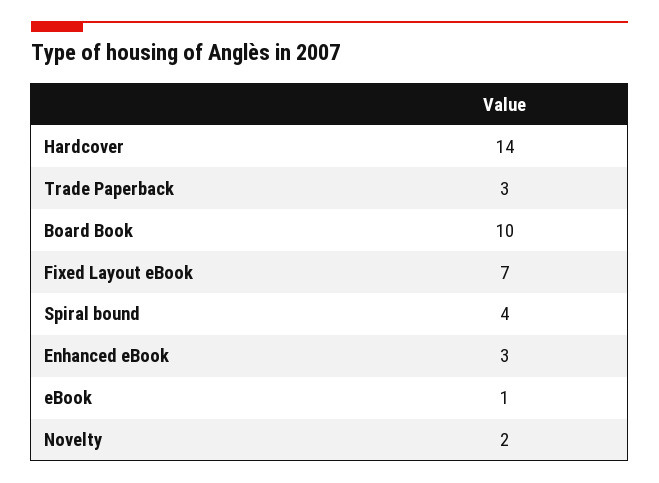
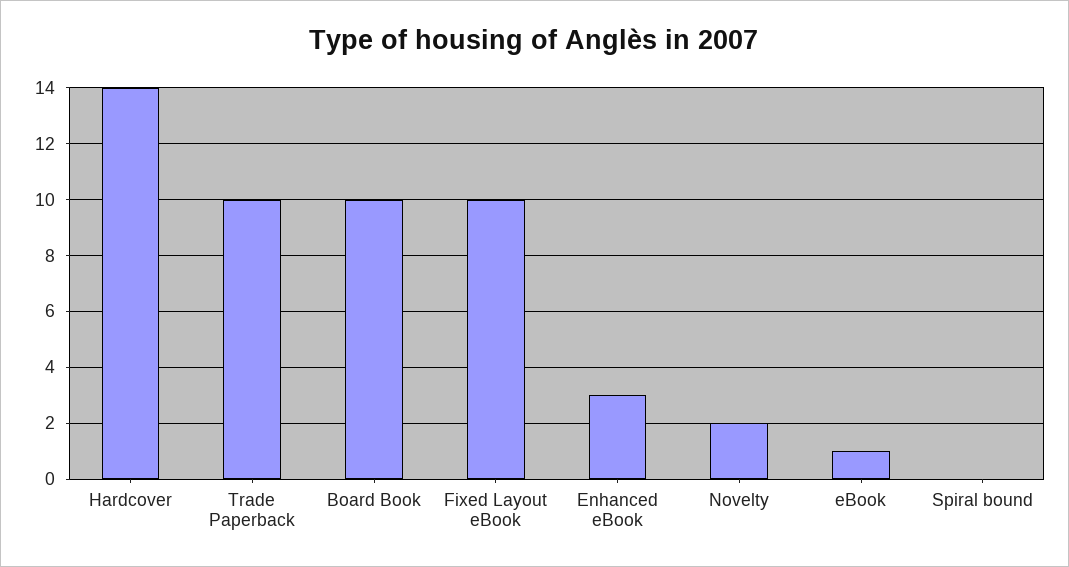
Trade Paperback: 3 -> 10
Fixed Layout eBook: 7 -> 10
Spiral bound: 4 -> 0

